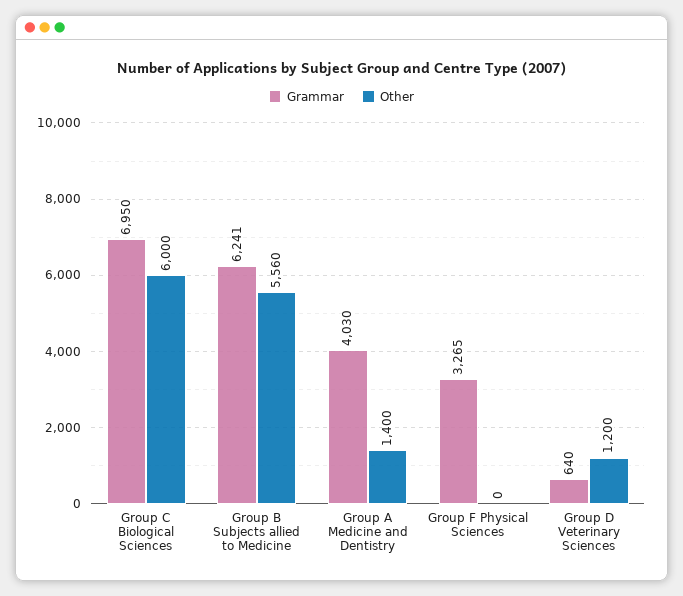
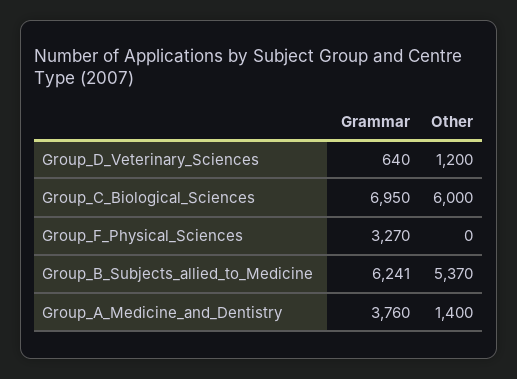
Other, Group B Subjects allied to Medicine: 5560 -> 5370
Grammar, Group A Medicine and Dentistry: 4030 -> 3760
Grammar, Group F Physical Sciences: 3265 -> 3270

